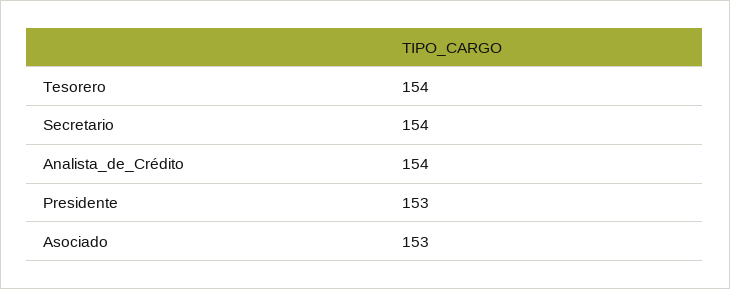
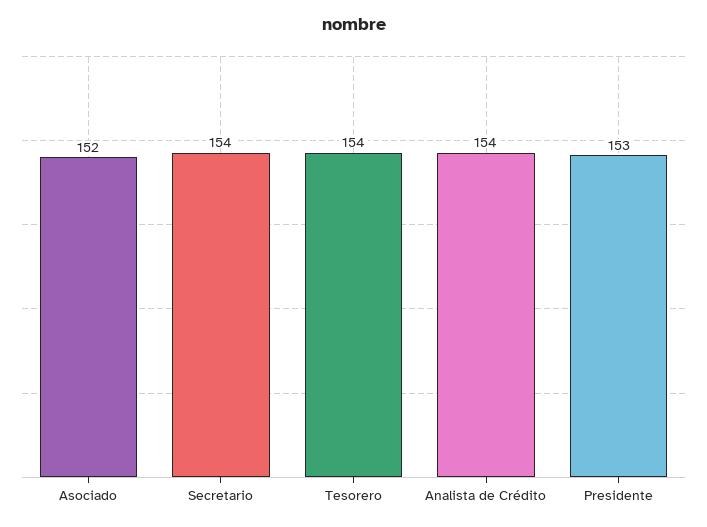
Asociado: 153 -> 152

